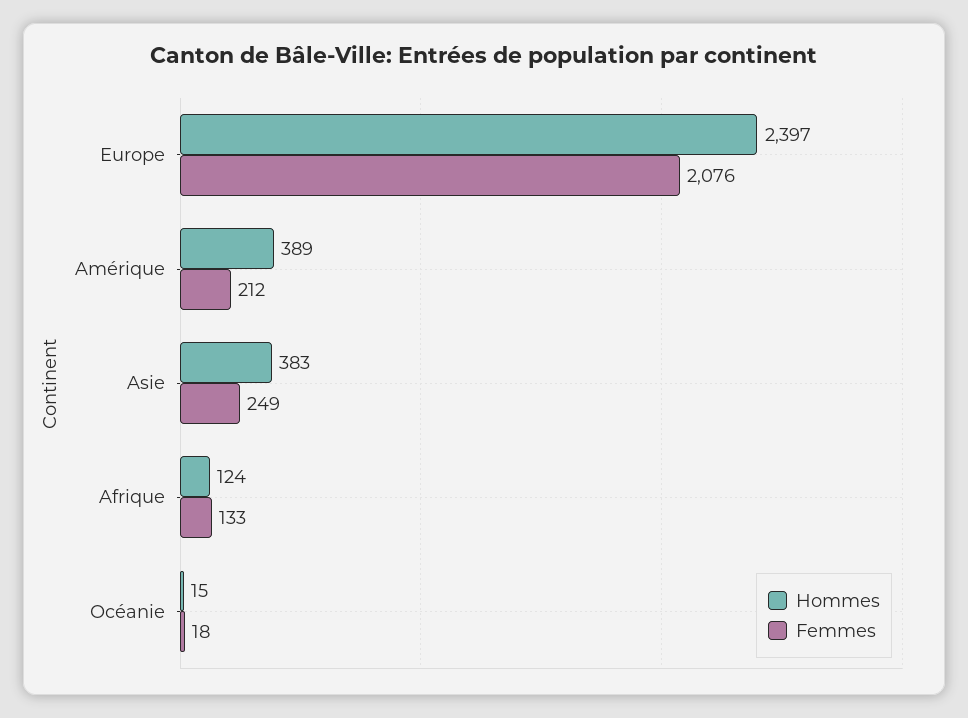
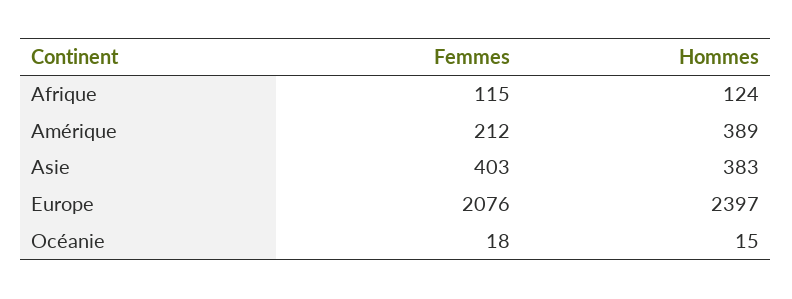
Femmes, Asie: 249 -> 403
Femmes, Afrique: 133 -> 115

